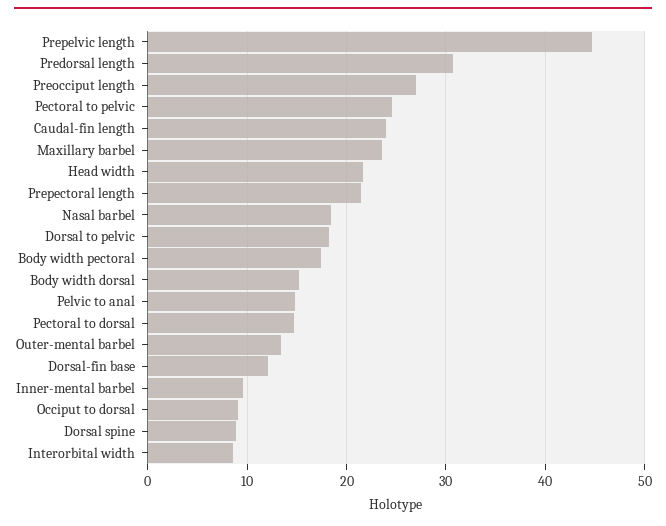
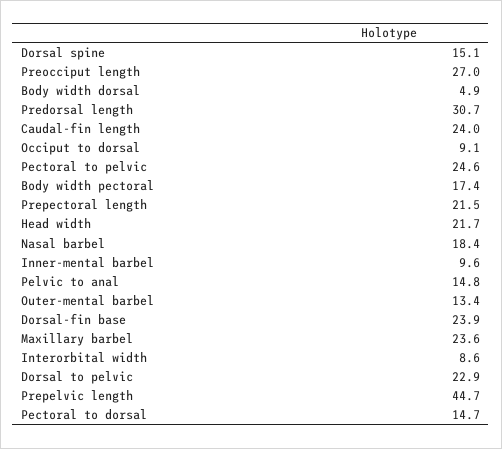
Dorsal to pelvic: 18 -> 22.9
Body width dorsal: 15 -> 4.9
Dorsal-fin base: 12 -> 23.9
Dorsal spine: 9 -> 15.1

